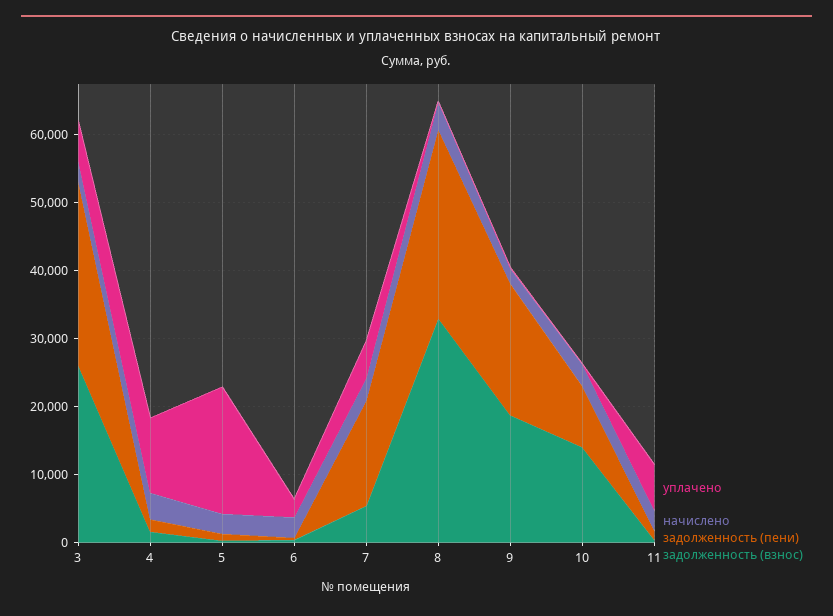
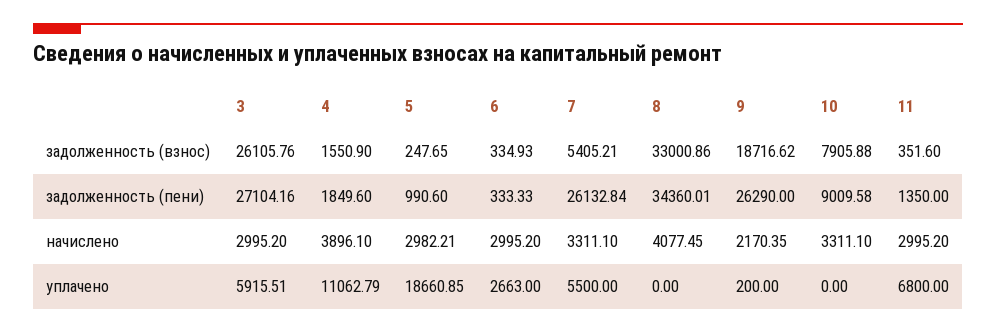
задолженность (пени), 7: 16000 -> 26132.84
задолженность (пени), 8: 28000 -> 34360.01
задолженность (пени), 9: 20000 -> 26290
задолженность (взнос), 10: 14000 -> 7905.88

